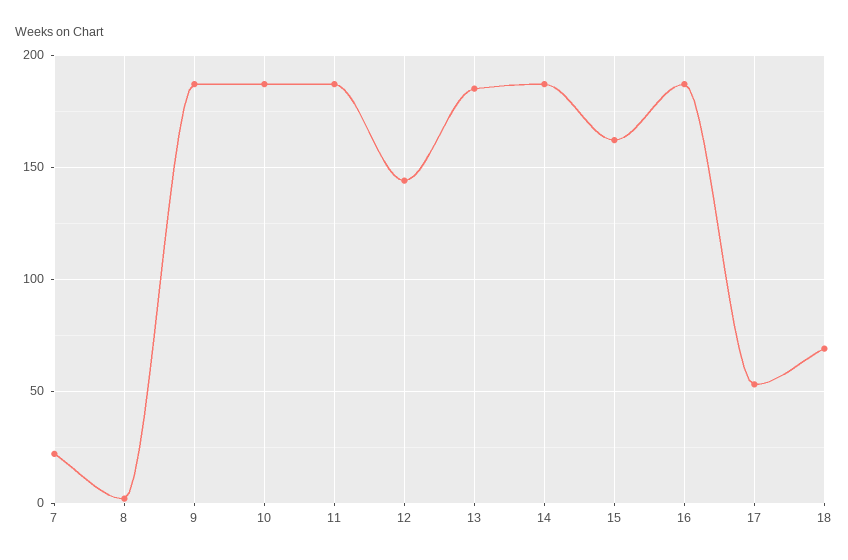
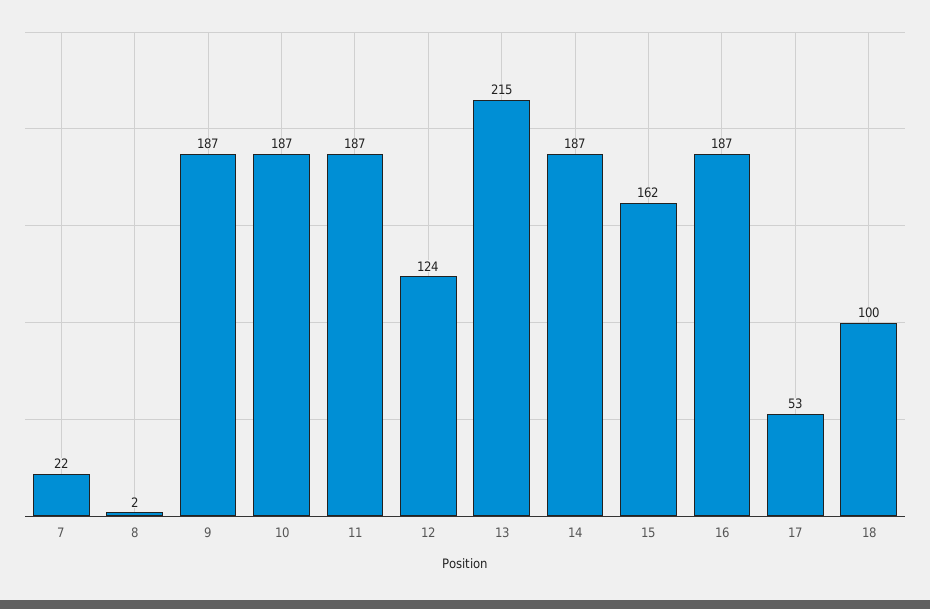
12: 145 -> 124
13: 185 -> 215
18: 70 -> 100

